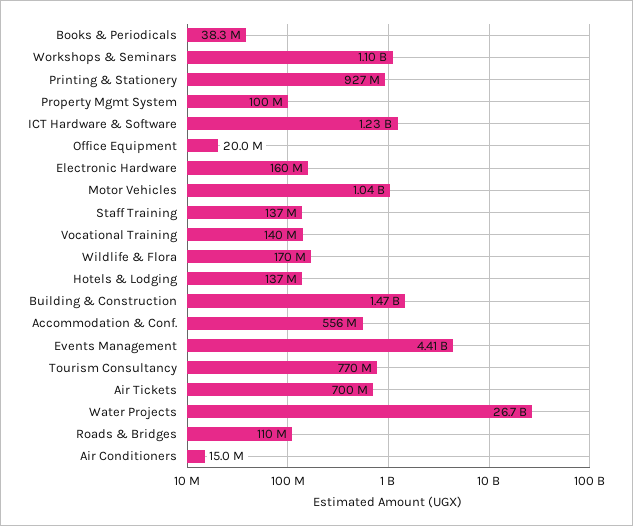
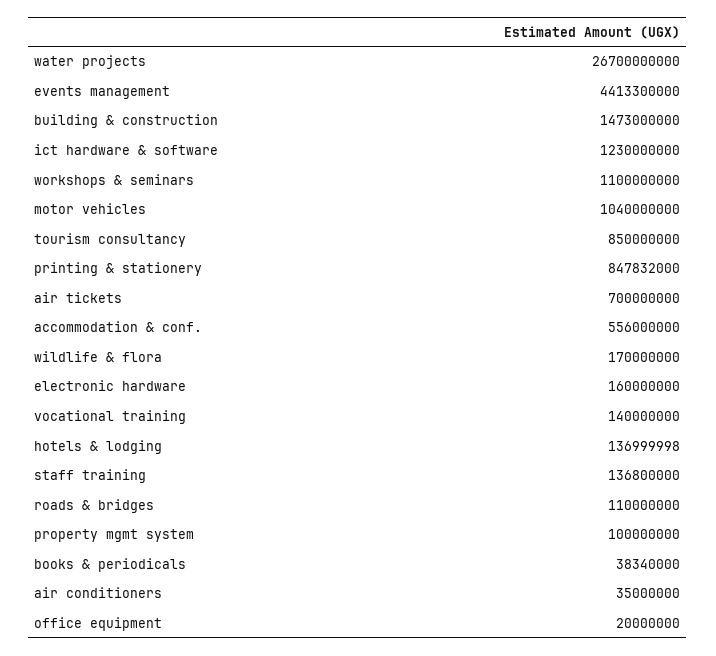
Printing & Stationery: 927000000 -> 847832000
Tourism Consultancy: 770000000 -> 850000000
Air Conditioners: 15000000 -> 35000000

